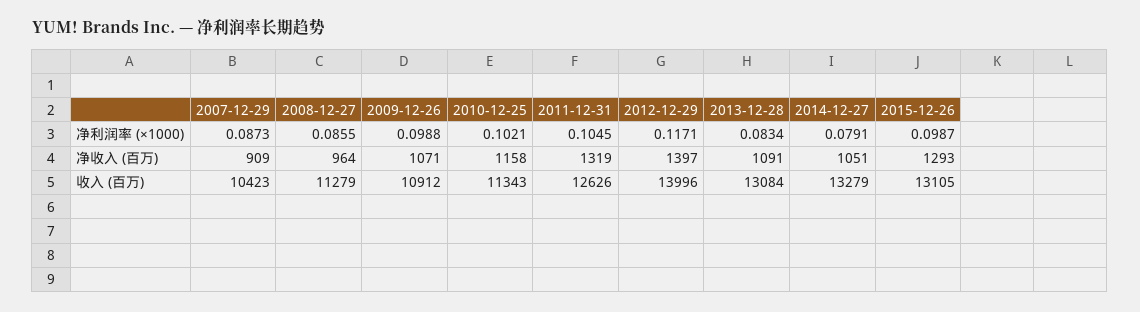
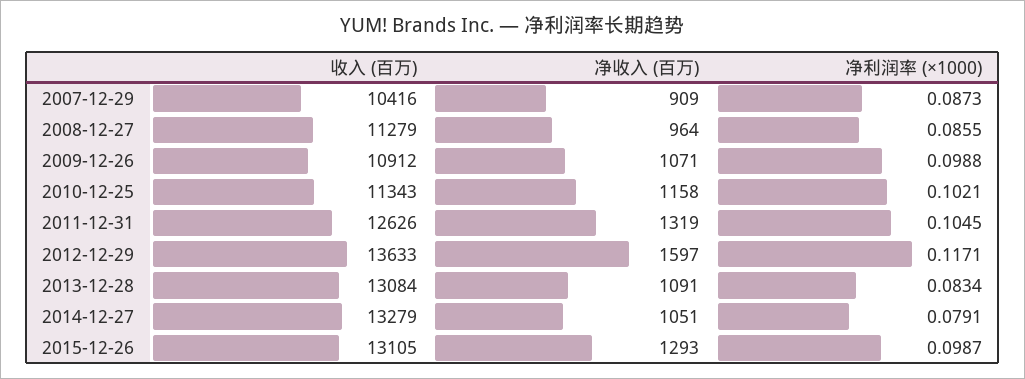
2012-12-29, 净收入 (百万): 1397 -> 1597
2007-12-29, 收入 (百万): 10423 -> 10416
2012-12-29, 收入 (百万): 13996 -> 13633

